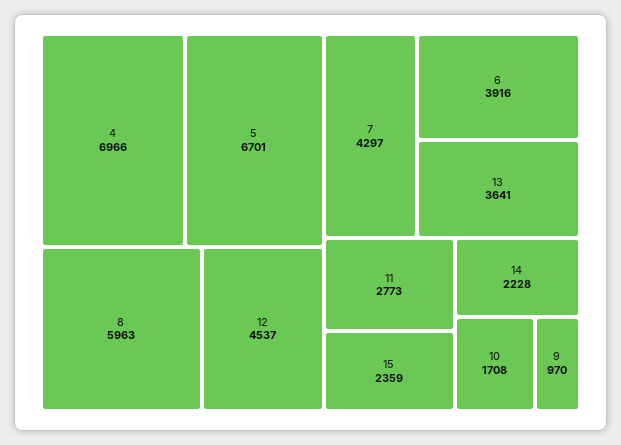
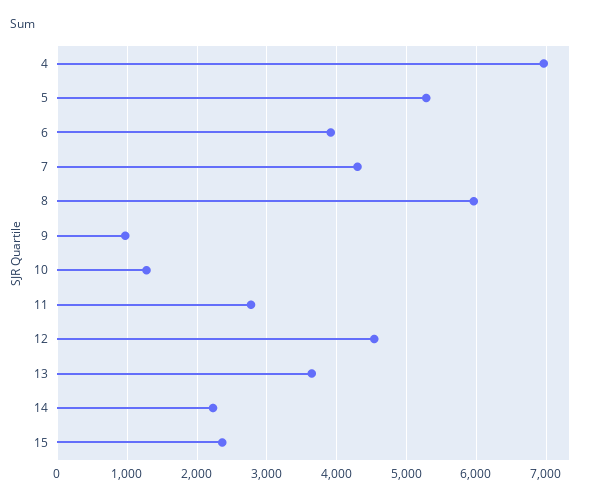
5: 6701 -> 5300
10: 1708 -> 1300

